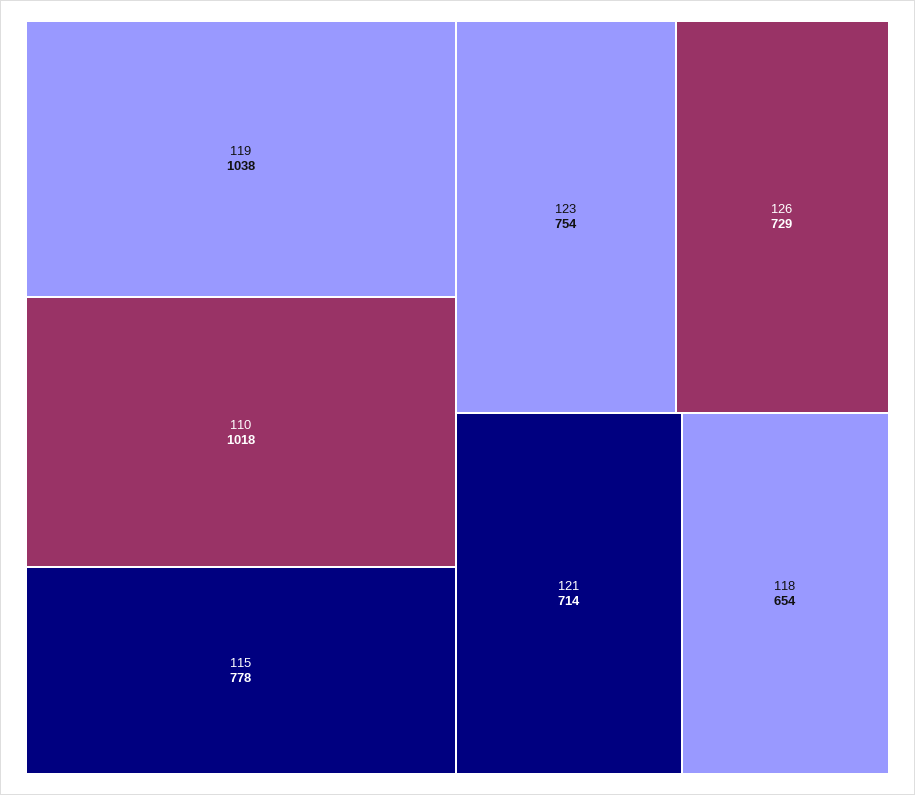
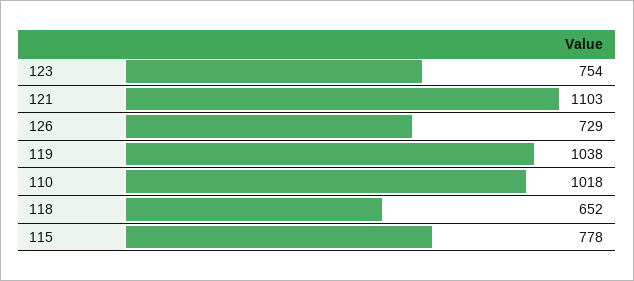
121: 714 -> 1103
118: 654 -> 652

